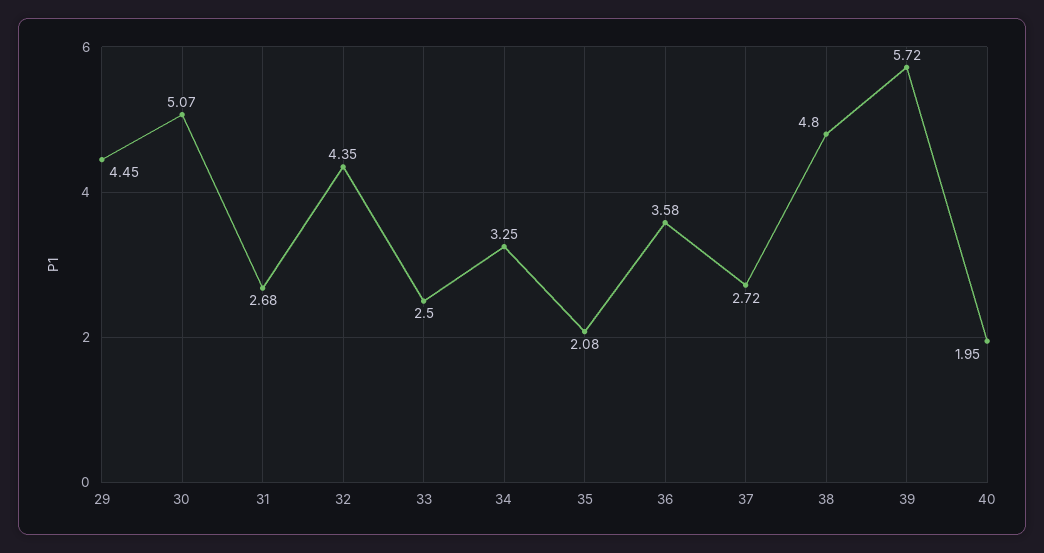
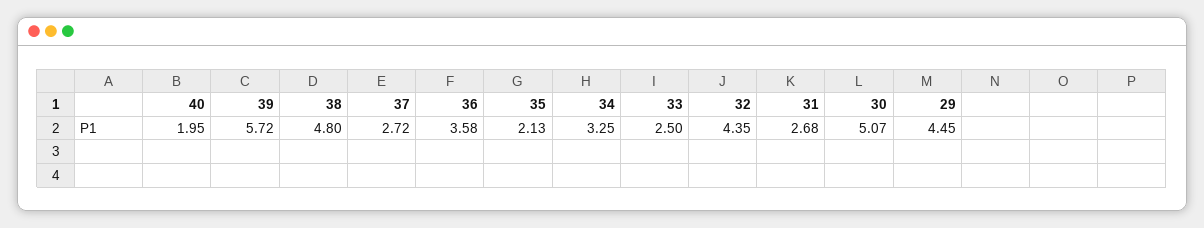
35: 2.08 -> 2.13

